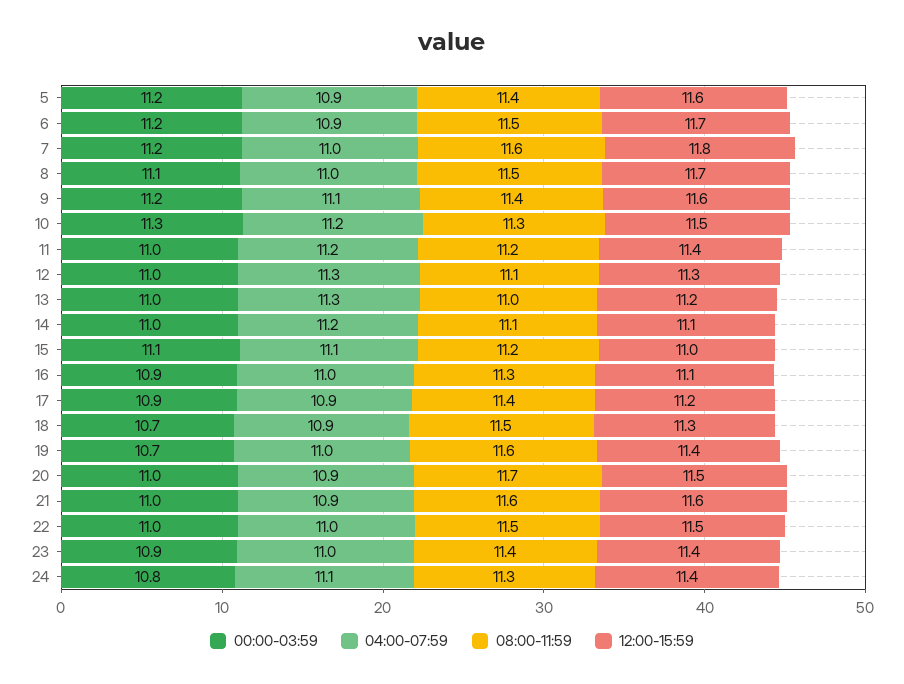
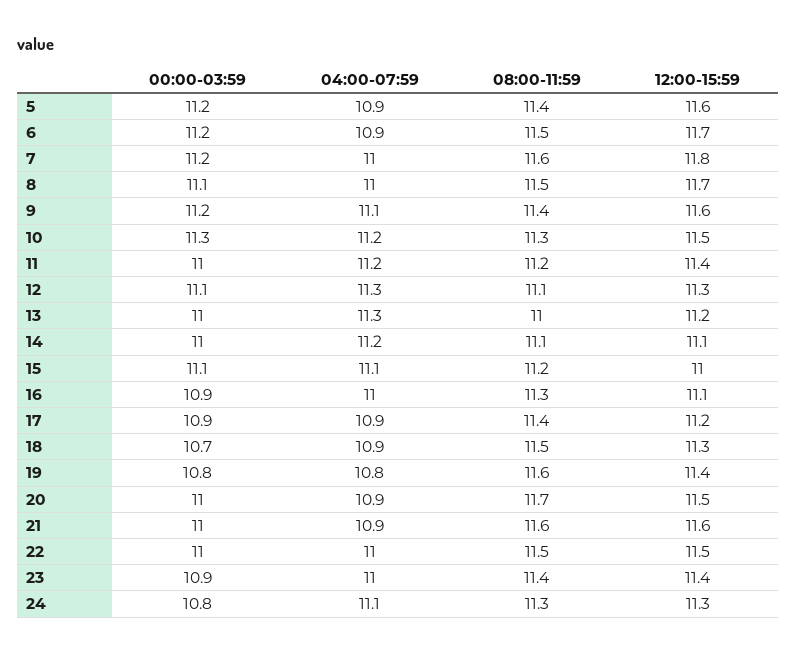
00:00-03:59, 12: 11 -> 11.1
00:00-03:59, 19: 10.7 -> 10.8
04:00-07:59, 19: 11 -> 10.8
12:00-15:59, 24: 11.4 -> 11.3

